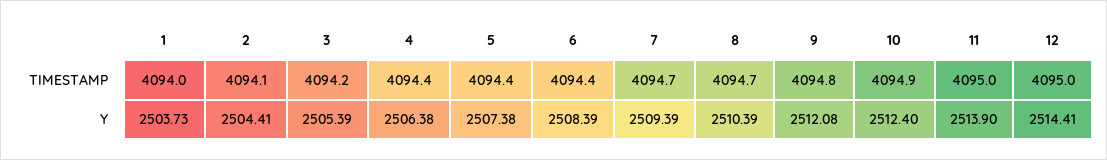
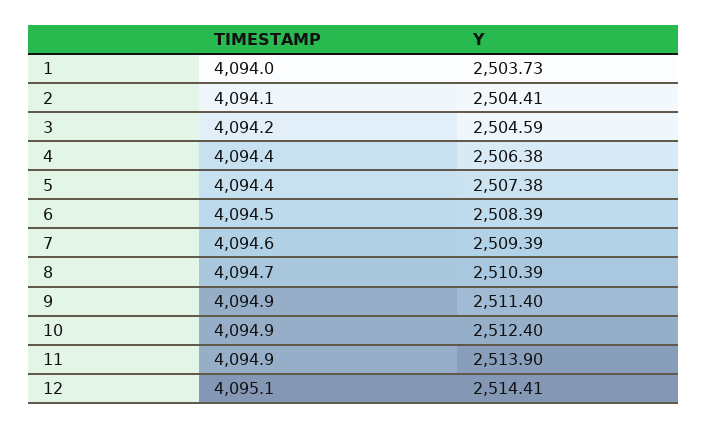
6, TIMESTAMP: 4094.4 -> 4094.5
7, TIMESTAMP: 4094.7 -> 4094.6
9, TIMESTAMP: 4094.8 -> 4094.9
11, TIMESTAMP: 4095 -> 4094.9
12, TIMESTAMP: 4095 -> 4095.1
3, Y: 2505.39 -> 2504.59
9, Y: 2512.08 -> 2511.4

